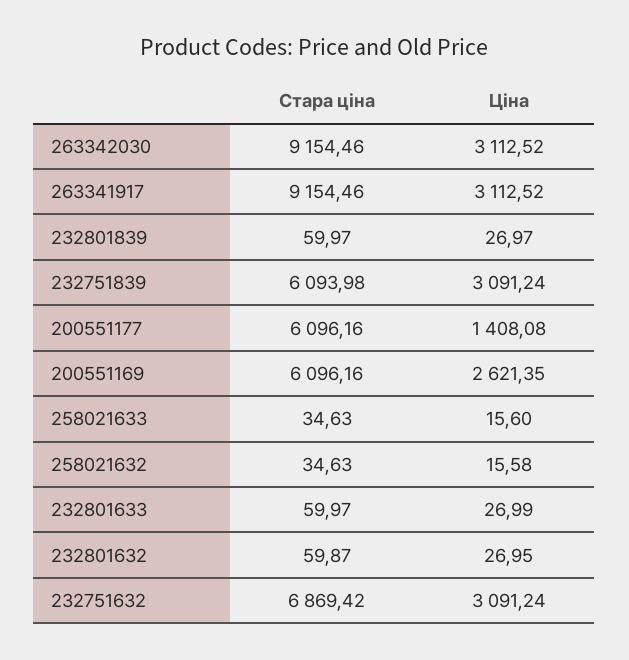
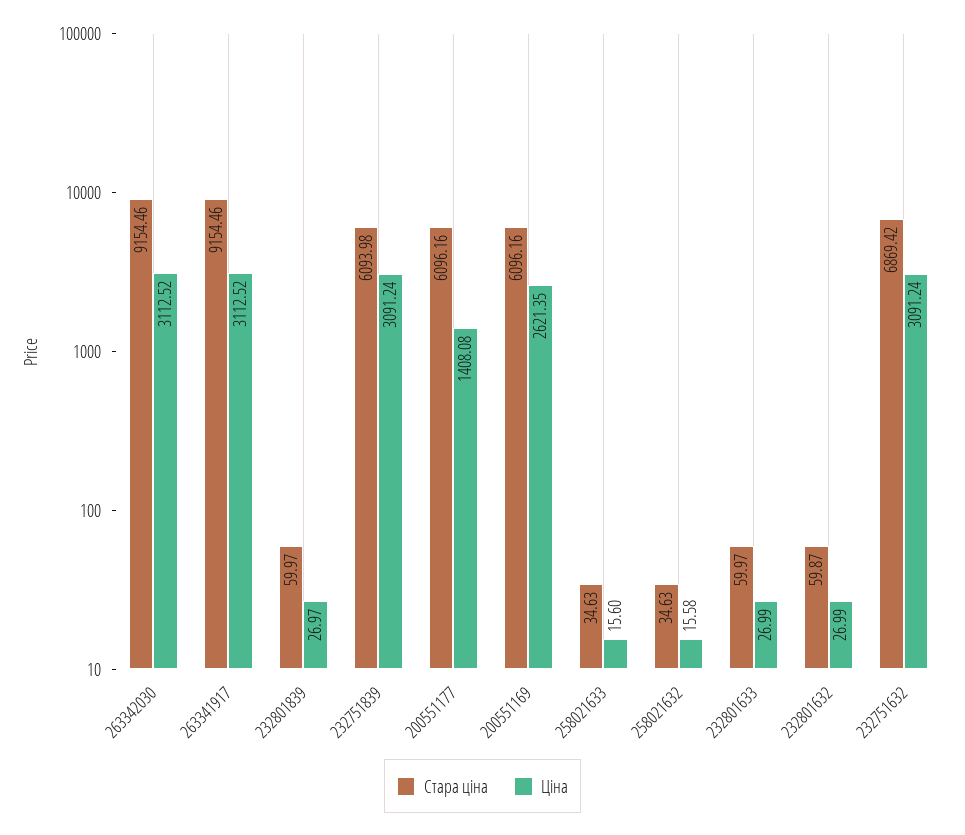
Ціна, 232801632: 26.95 -> 26.99

